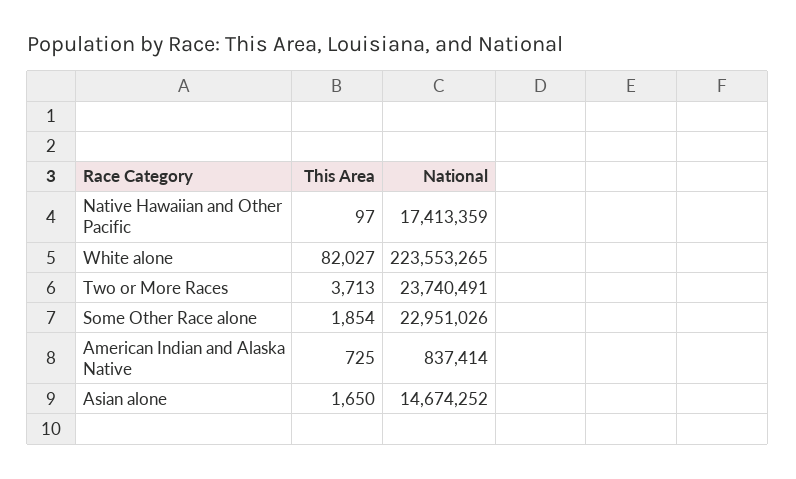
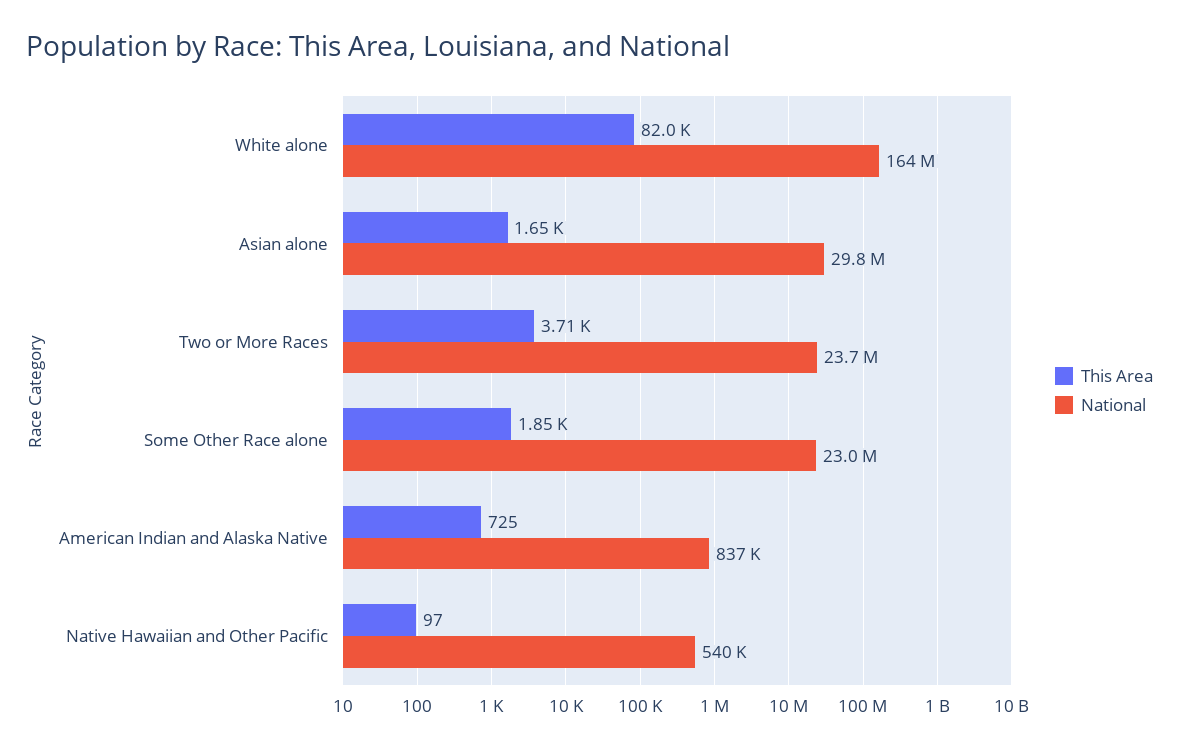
National, Native Hawaiian and Other Pacific: 17413359 -> 540000
National, White alone: 223553265 -> 164000000
National, Asian alone: 14674252 -> 29800000

